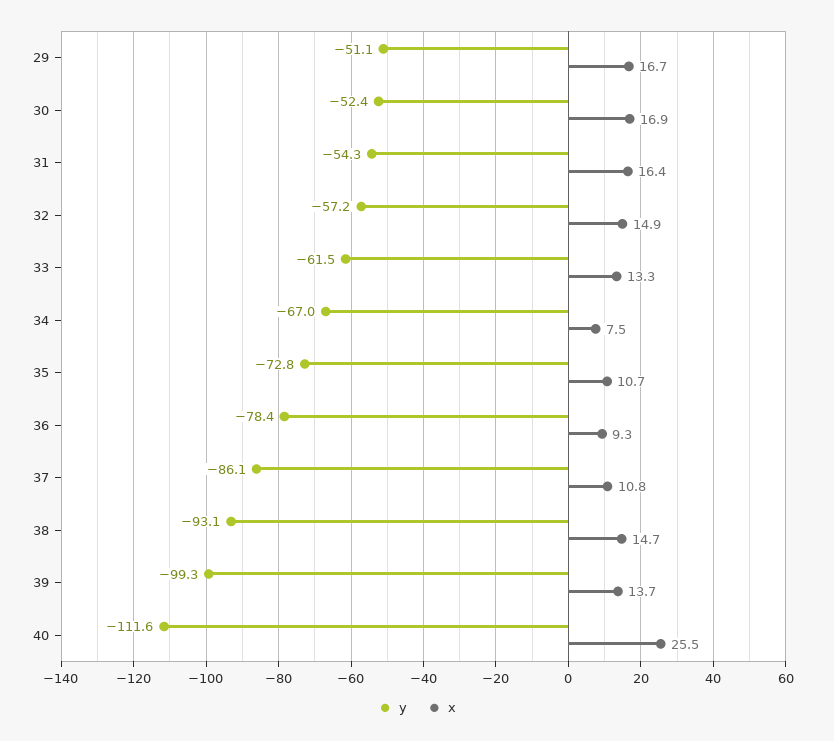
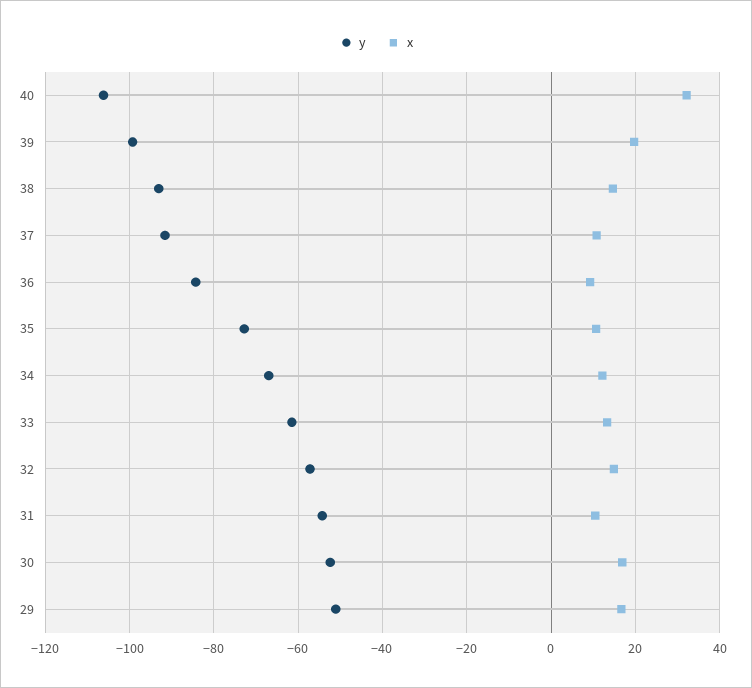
x, 31: 16.4 -> 10
x, 34: 7.5 -> 12
y, 36: -78.4 -> -84
y, 37: -86.1 -> -92
x, 39: 13.7 -> 20
y, 40: -111.6 -> -106
x, 40: 25.5 -> 32

